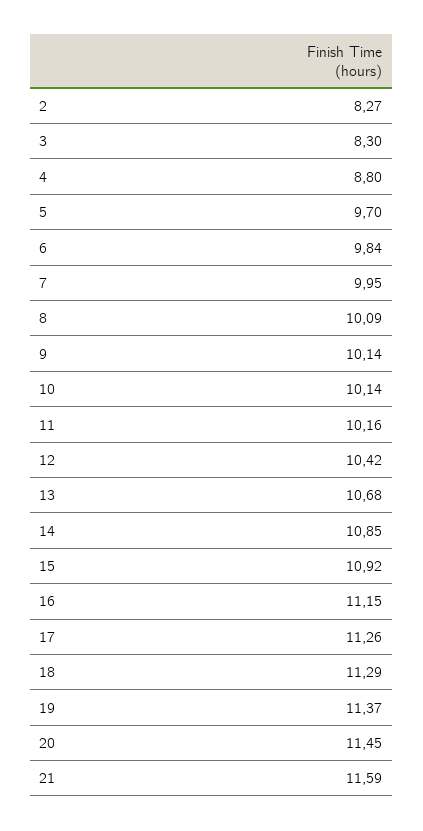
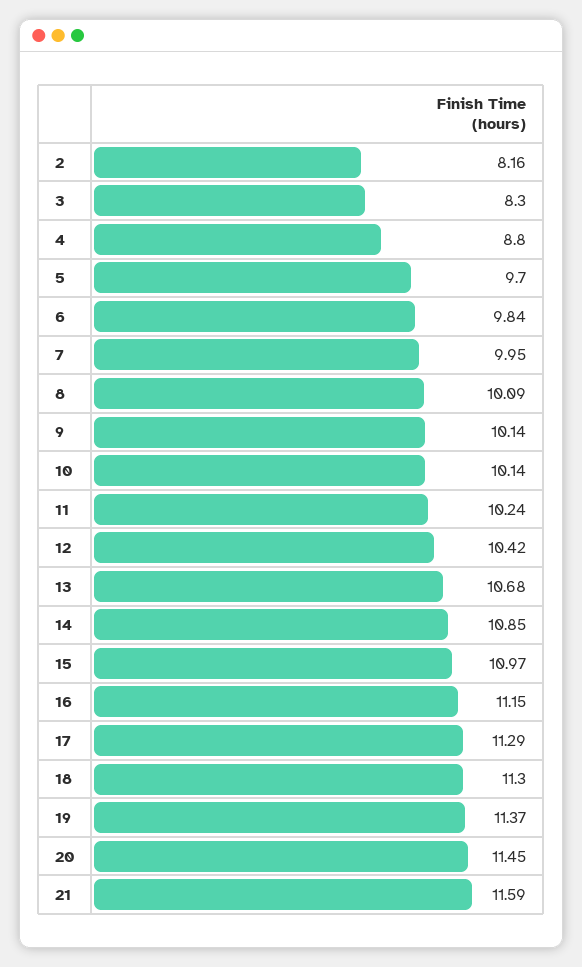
2: 8.27 -> 8.16
11: 10.16 -> 10.24
15: 10.92 -> 10.97
17: 11.26 -> 11.29
18: 11.29 -> 11.3

